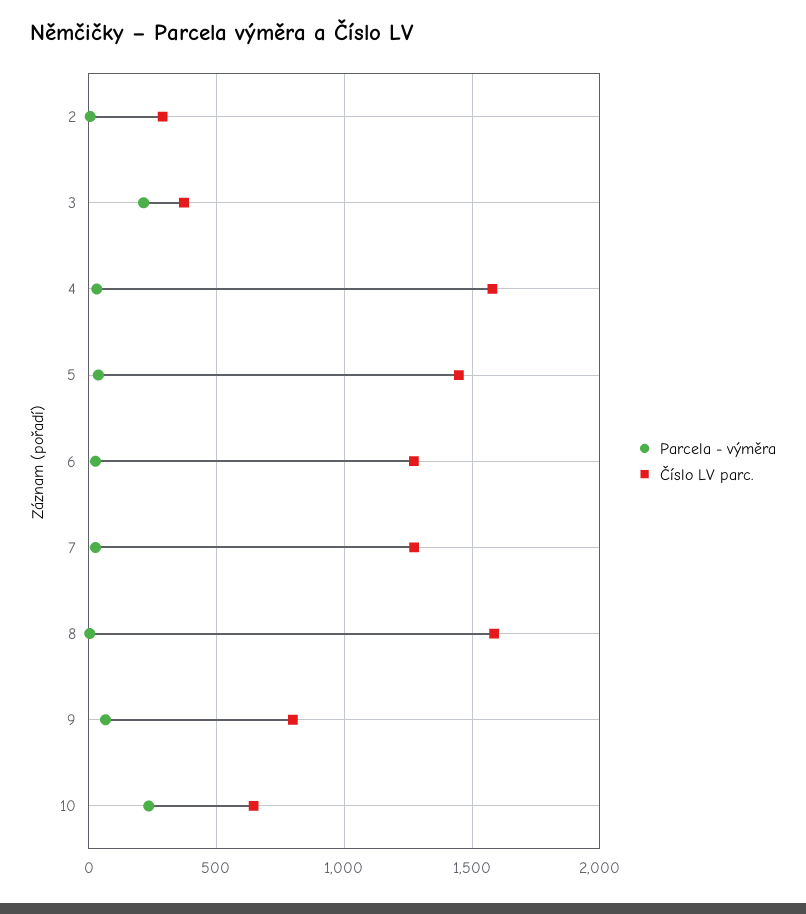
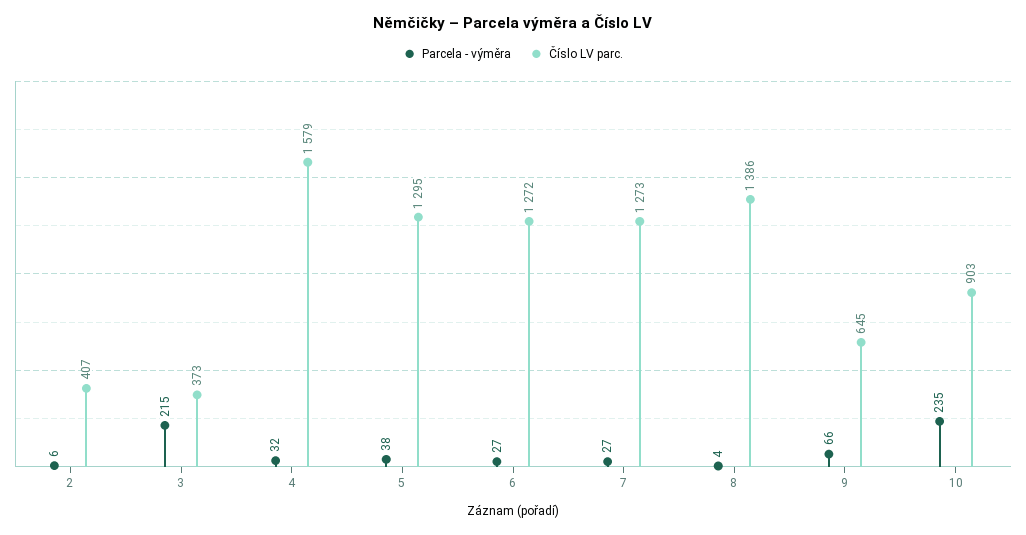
Číslo LV parc., 2: 300 -> 407
Číslo LV parc., 5: 1450 -> 1295
Číslo LV parc., 8: 1600 -> 1386
Číslo LV parc., 9: 800 -> 645
Číslo LV parc., 10: 650 -> 903

